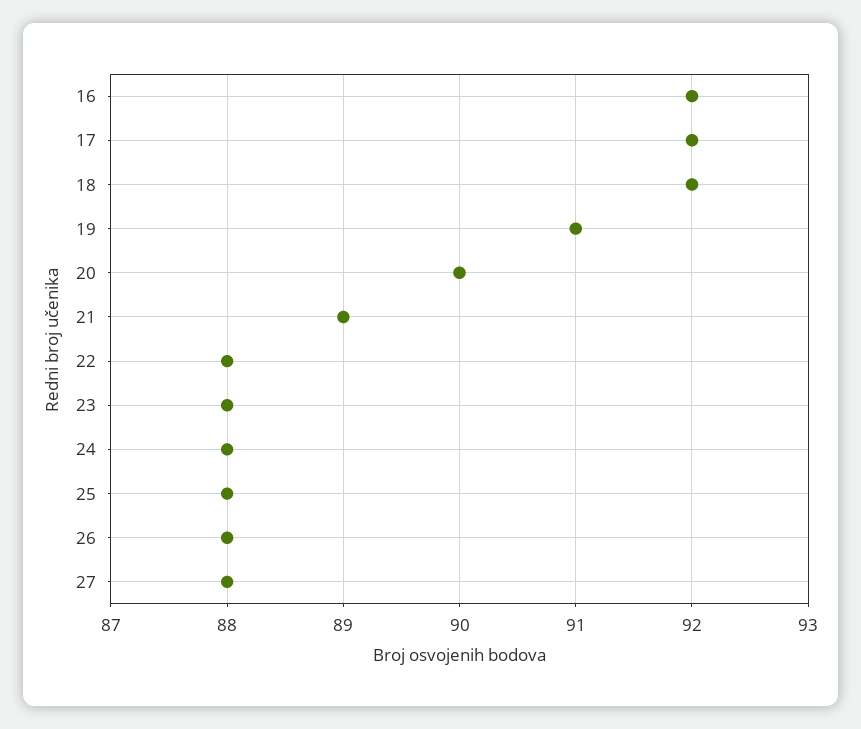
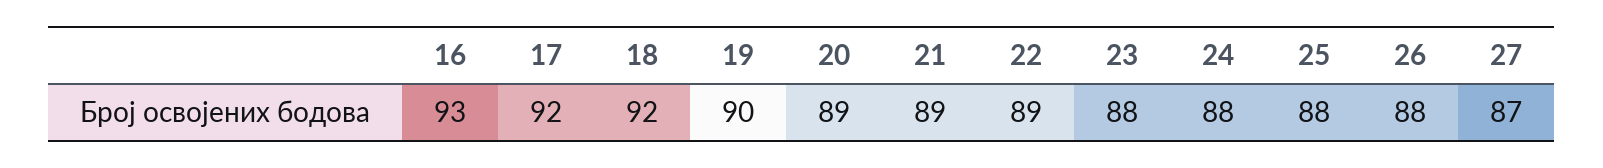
16: 92 -> 93
19: 91 -> 90
20: 90 -> 89
22: 88 -> 89
27: 88 -> 87

